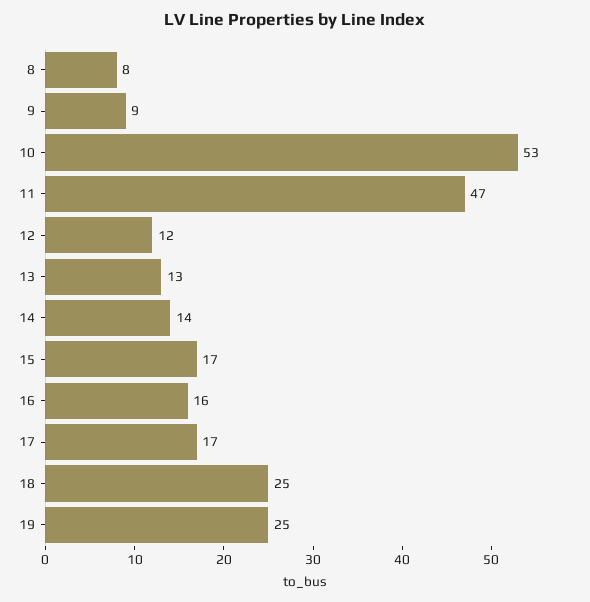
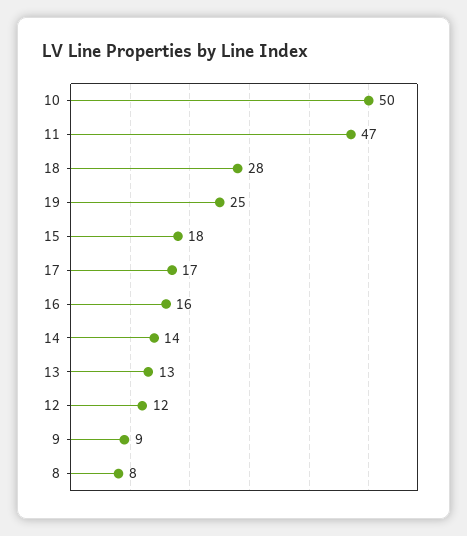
10: 53 -> 50
15: 17 -> 18
18: 25 -> 28

